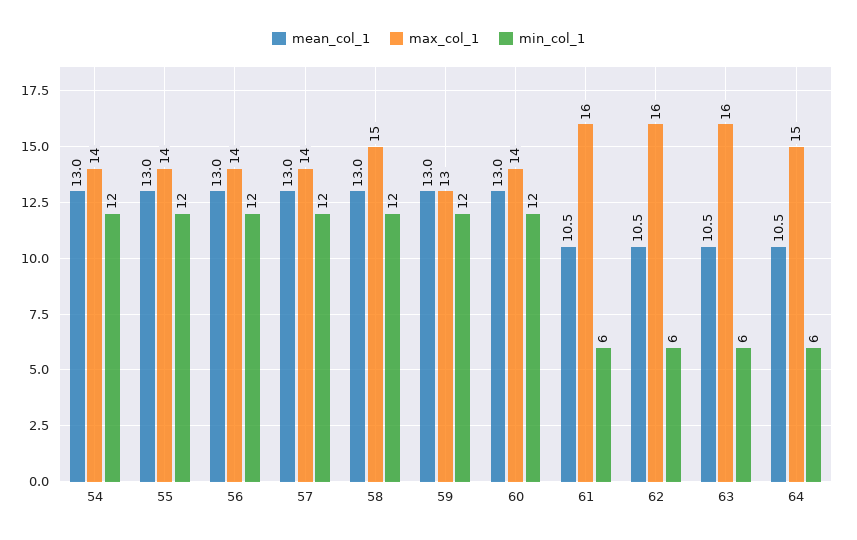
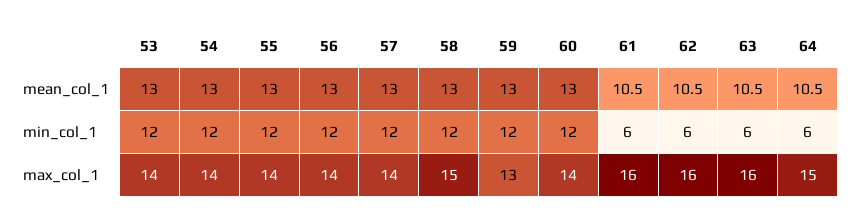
mean_col_1, 53: none -> 13
min_col_1, 53: none -> 12
max_col_1, 53: none -> 14

